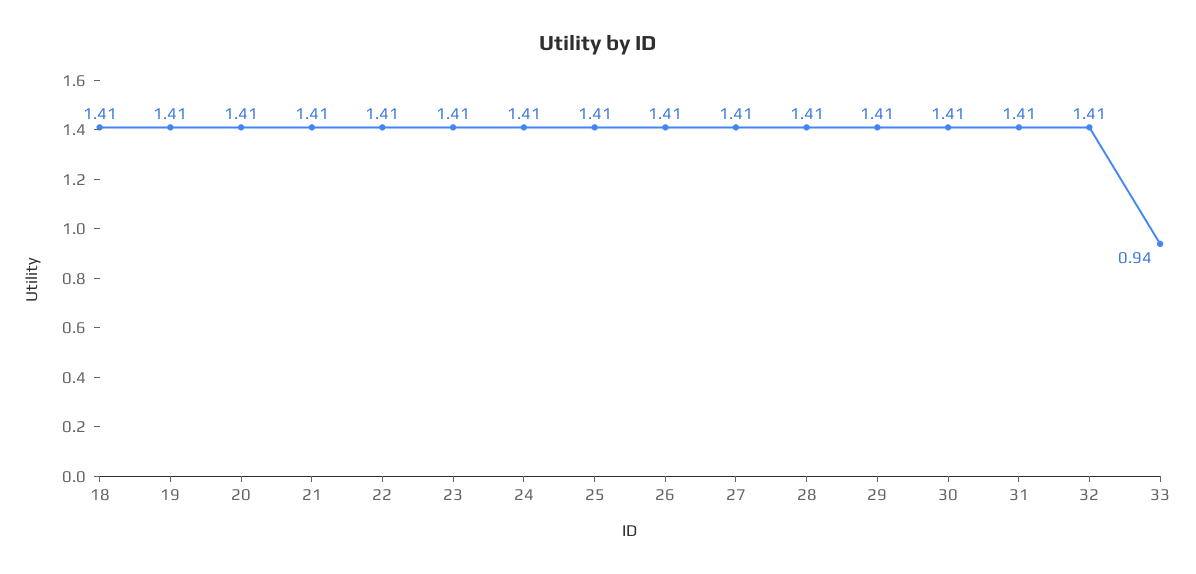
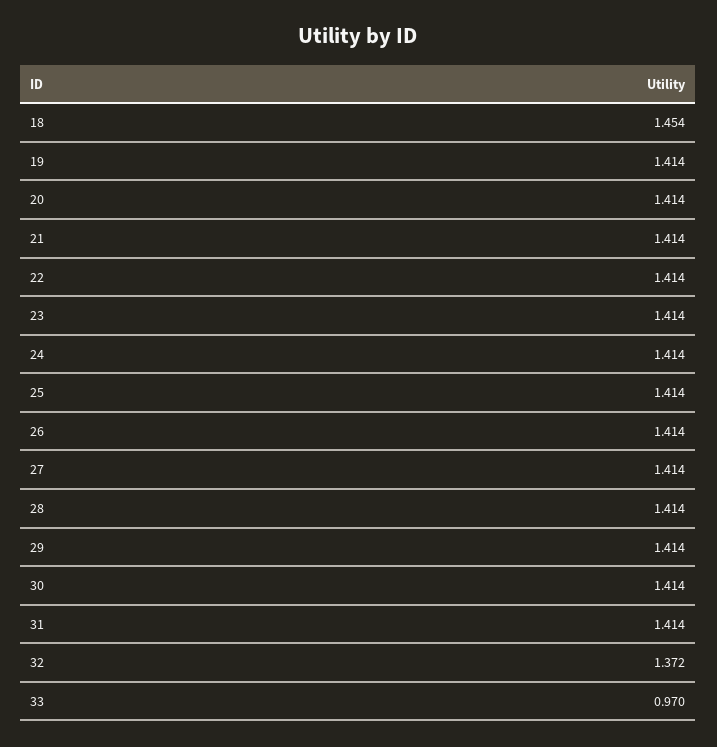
18: 1.41 -> 1.454
32: 1.41 -> 1.372
33: 0.94 -> 0.97

